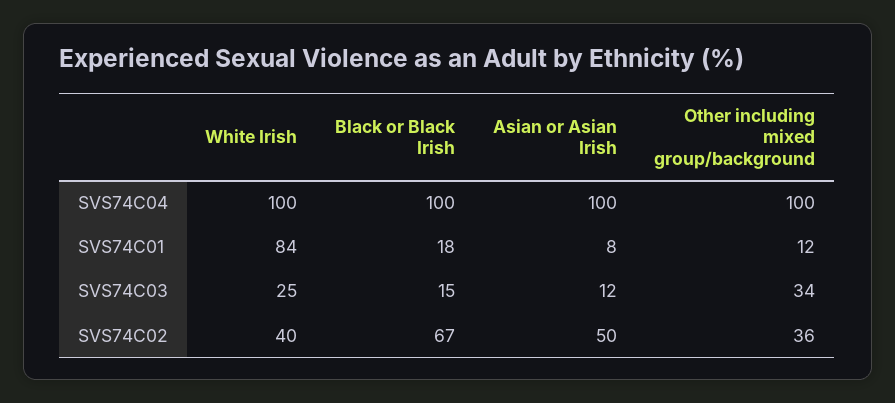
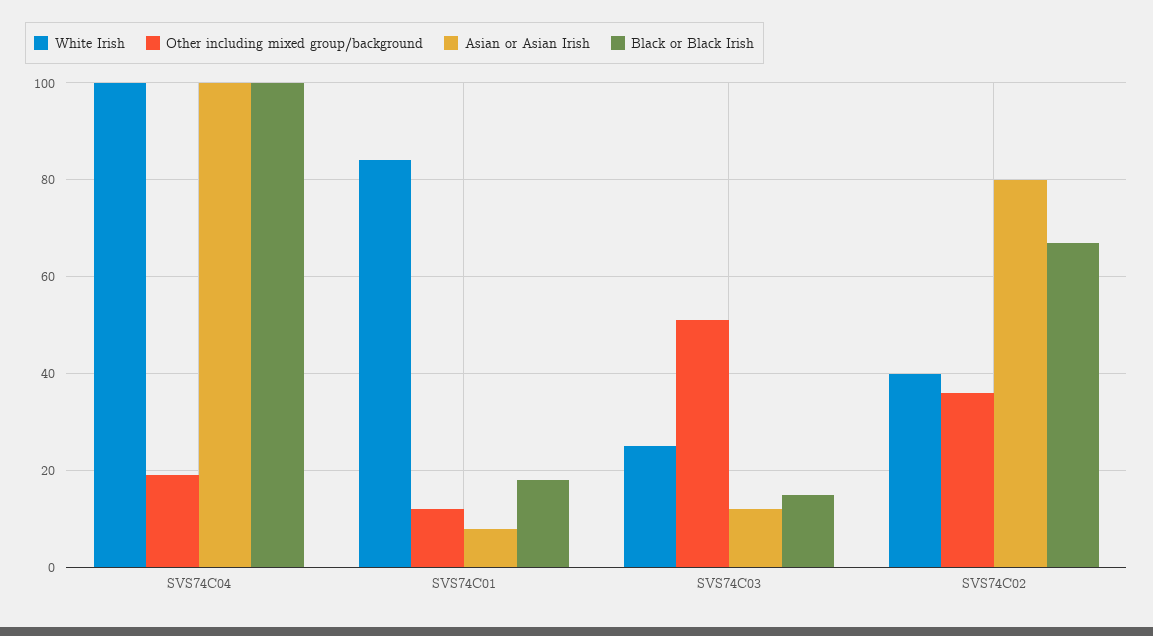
Other including mixed group/background, SVS74C04: 100 -> 20
Other including mixed group/background, SVS74C03: 34 -> 50
Asian or Asian Irish, SVS74C02: 50 -> 80

